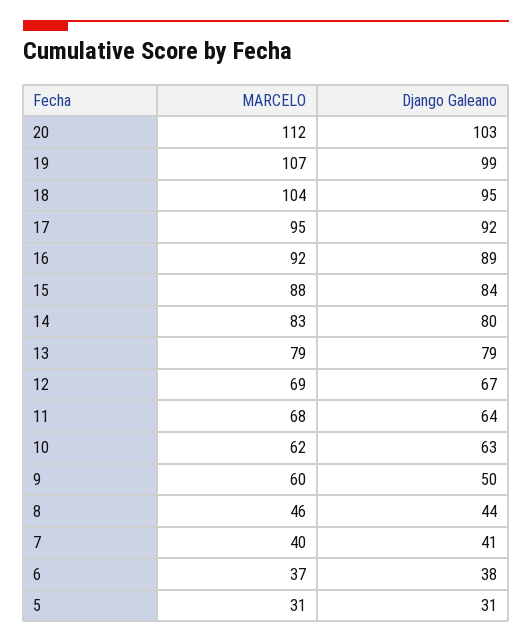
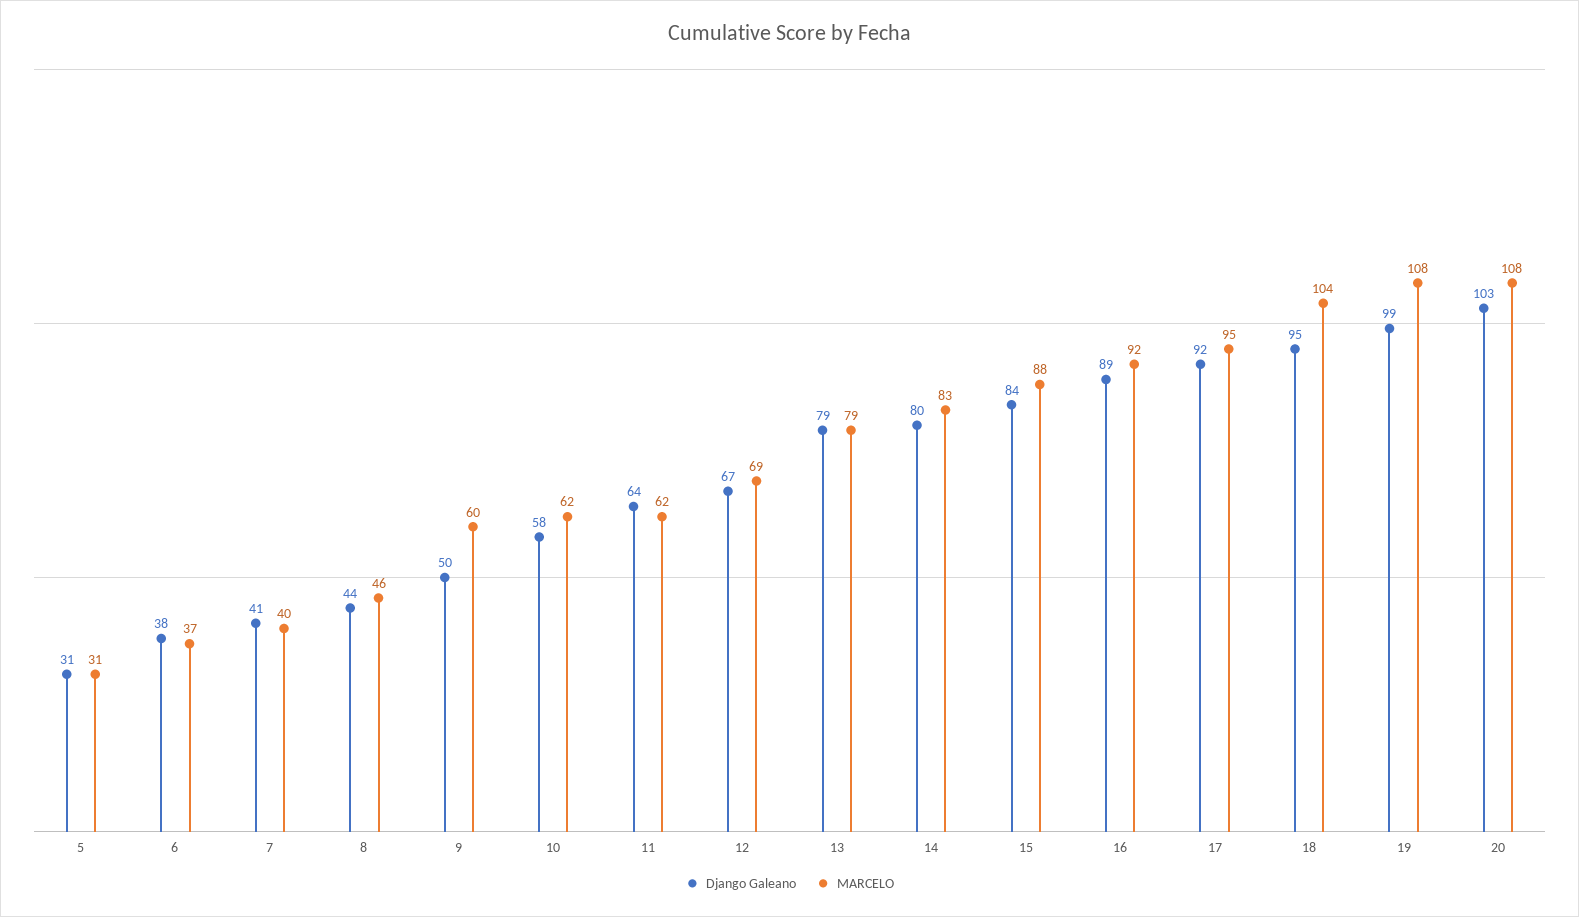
MARCELO, 20: 112 -> 108
MARCELO, 19: 107 -> 108
MARCELO, 11: 68 -> 62
Django Galeano, 10: 63 -> 58

